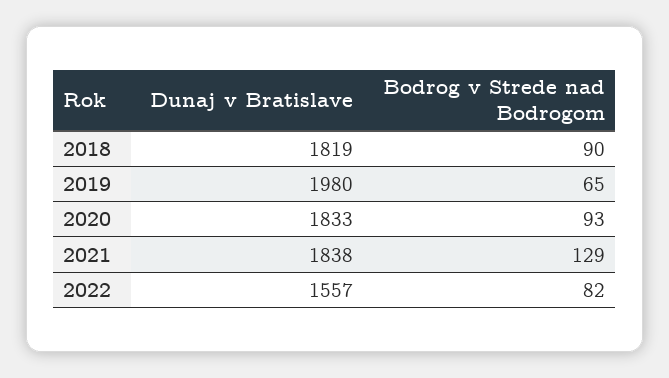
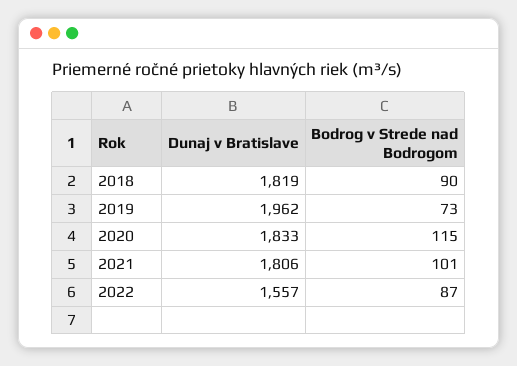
Dunaj v Bratislave, 2019: 1980 -> 1962
Bodrog v Strede nad Bodrogom, 2019: 65 -> 73
Bodrog v Strede nad Bodrogom, 2020: 93 -> 115
Dunaj v Bratislave, 2021: 1838 -> 1806
Bodrog v Strede nad Bodrogom, 2021: 129 -> 101
Bodrog v Strede nad Bodrogom, 2022: 82 -> 87

